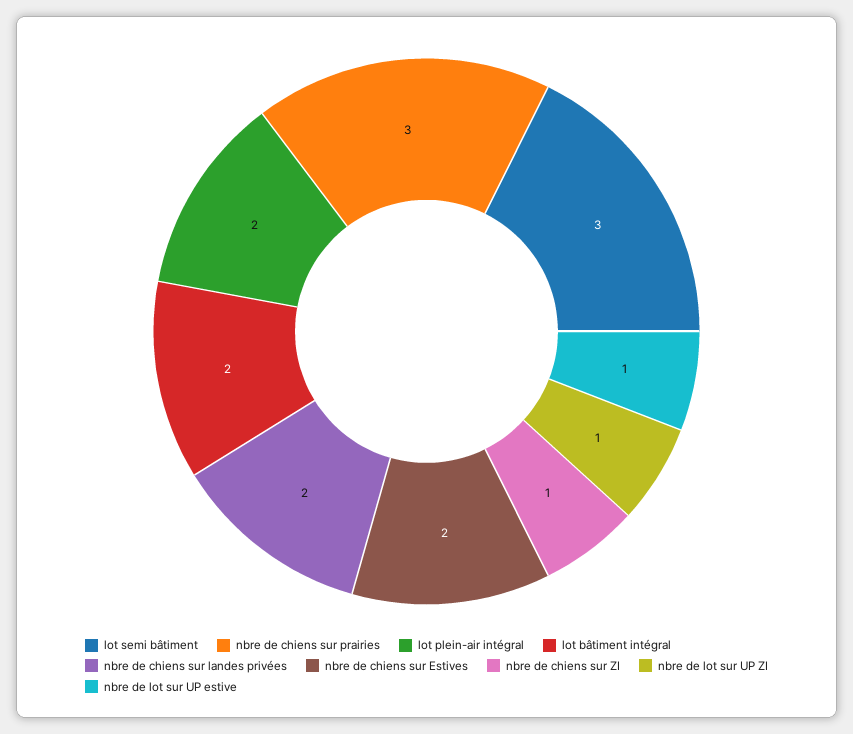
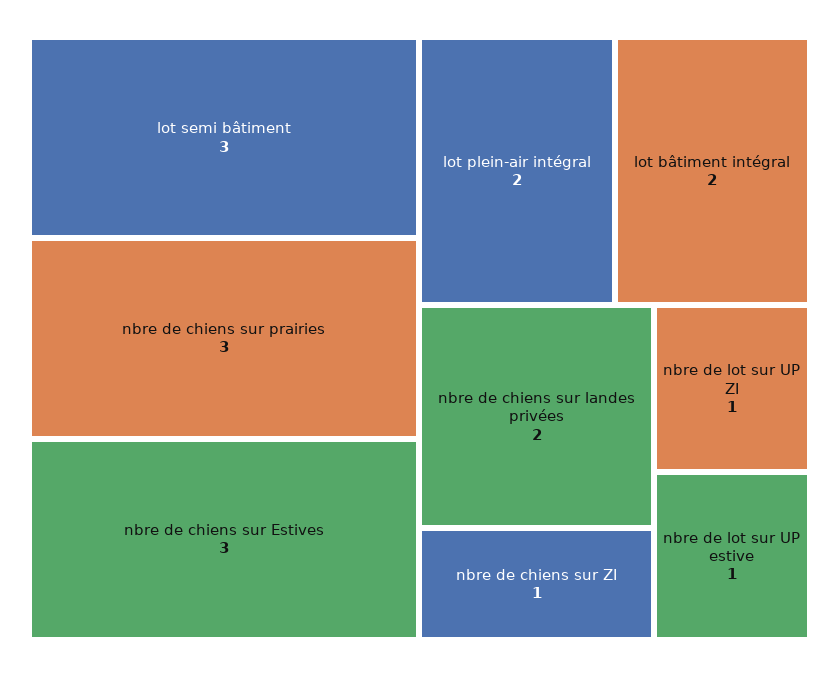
nbre de chiens sur Estives: 2 -> 3

